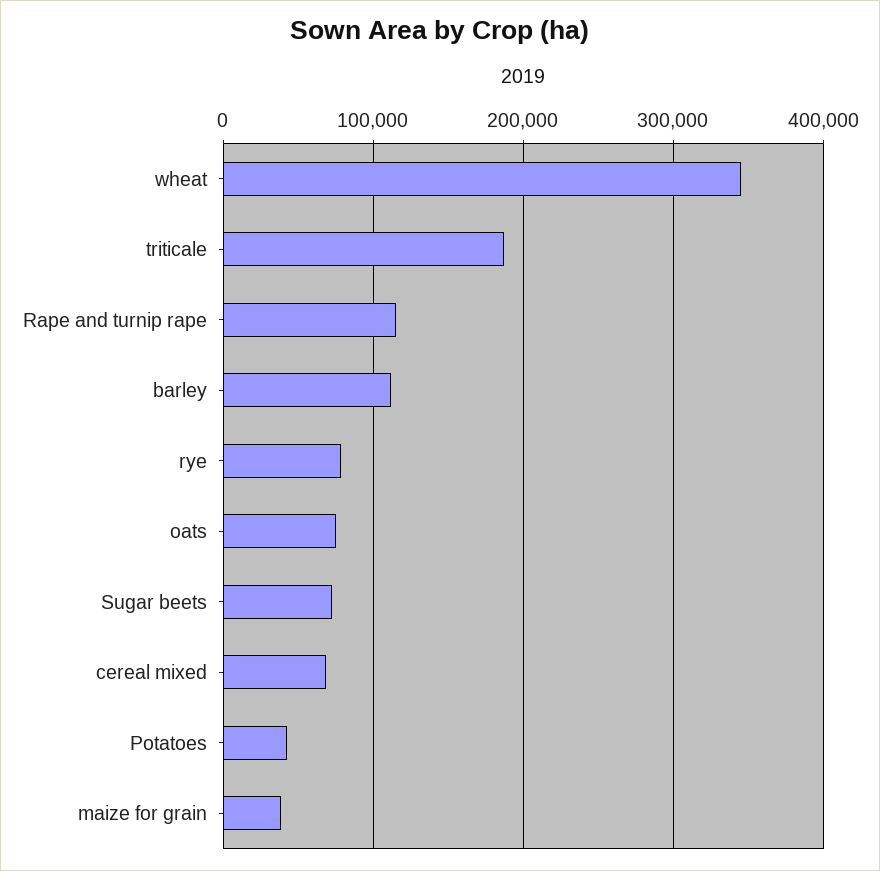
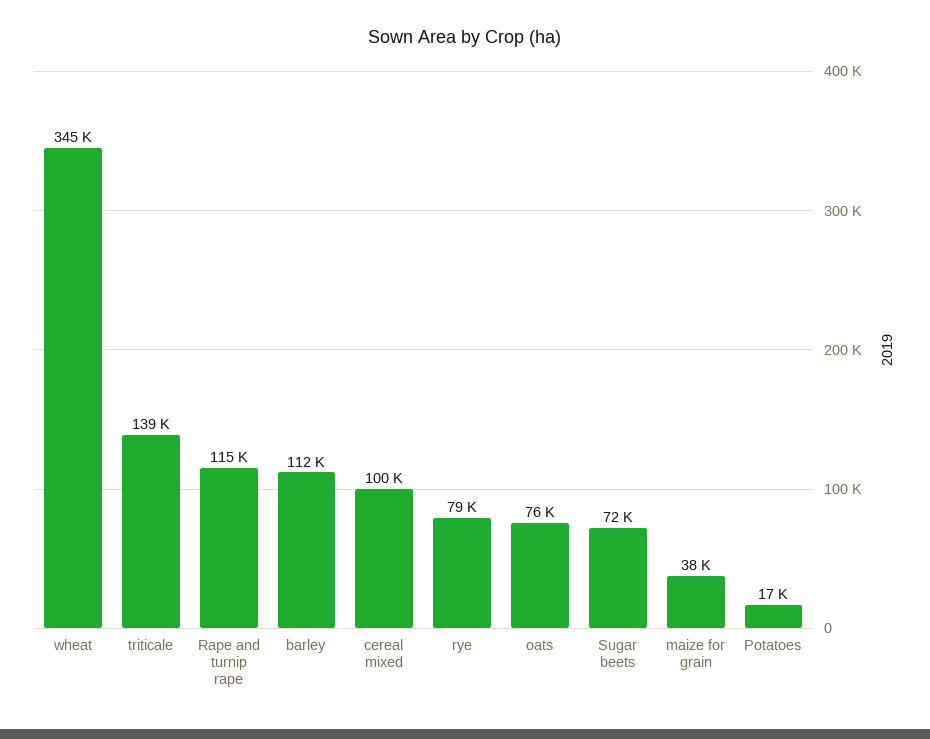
triticale: 190000 -> 139000
cereal mixed: 70000 -> 100000
Potatoes: 40000 -> 17000

